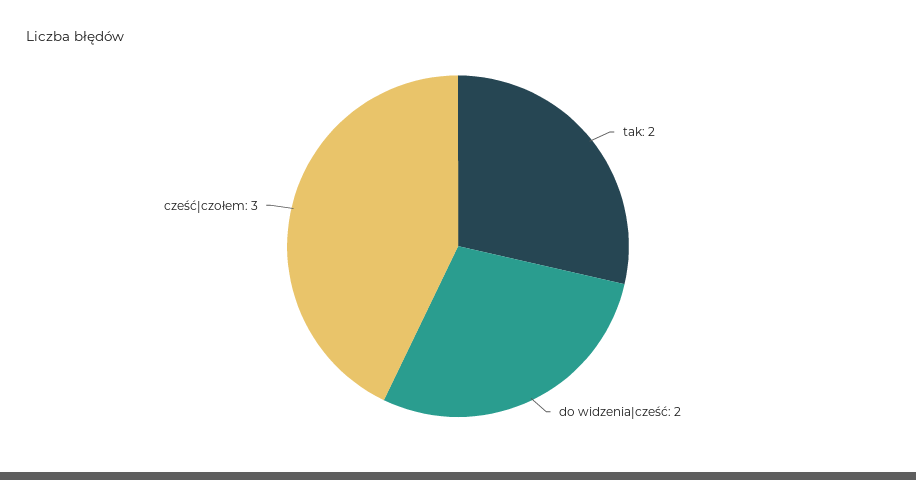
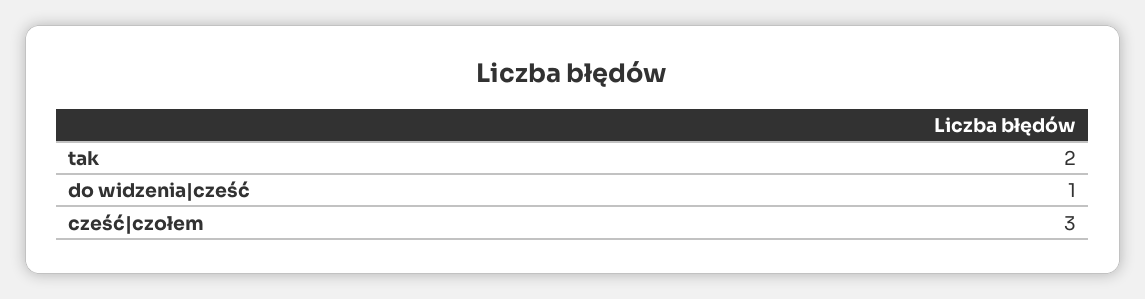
do widzenia|cześć: 2 -> 1

